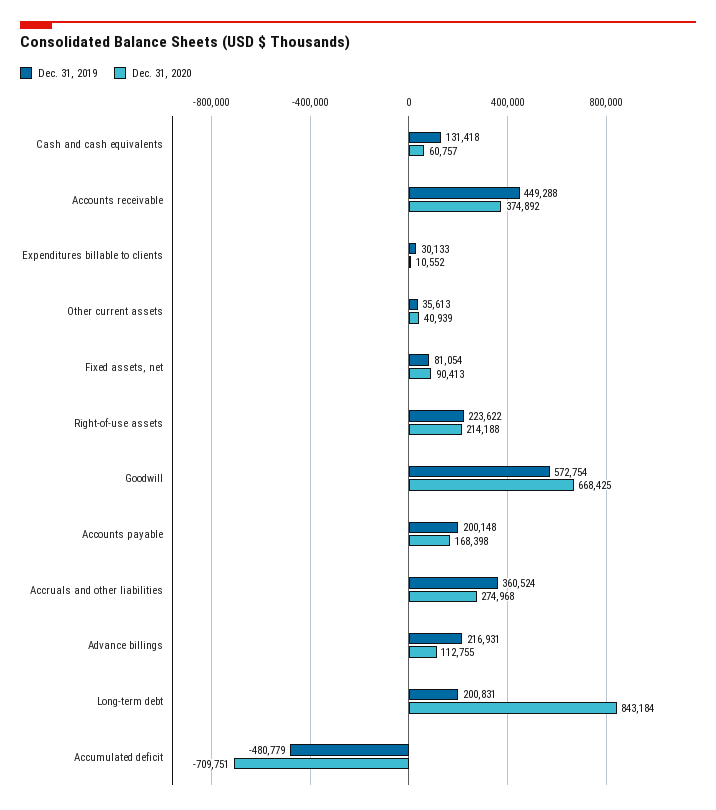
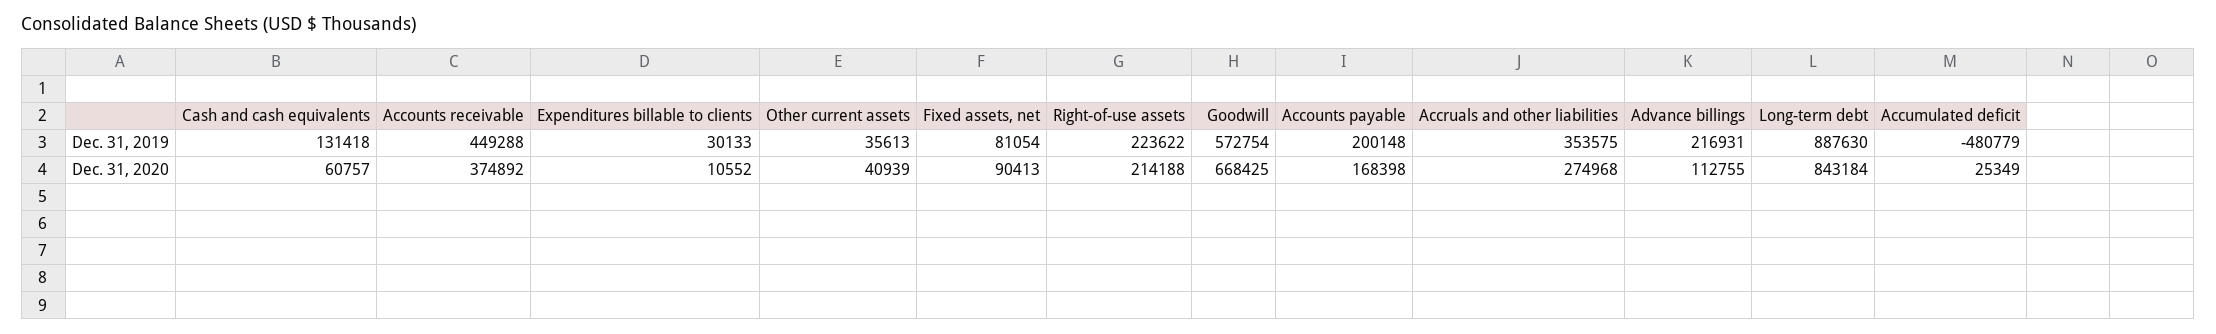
Dec. 31, 2019, Accruals and other liabilities: 360524 -> 353575
Dec. 31, 2019, Long-term debt: 200831 -> 887630
Dec. 31, 2020, Accumulated deficit: -709751 -> 25349

